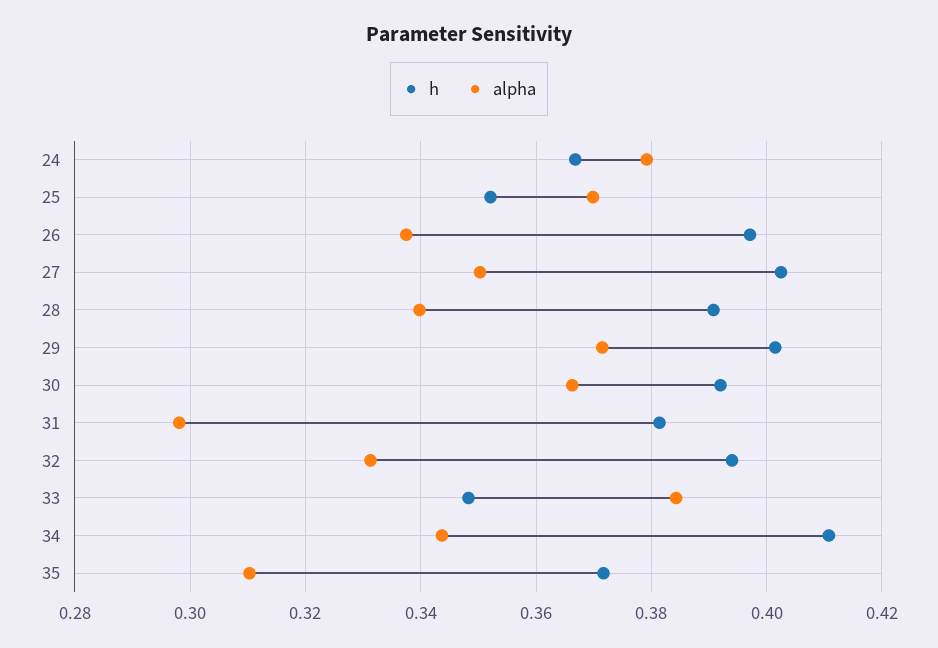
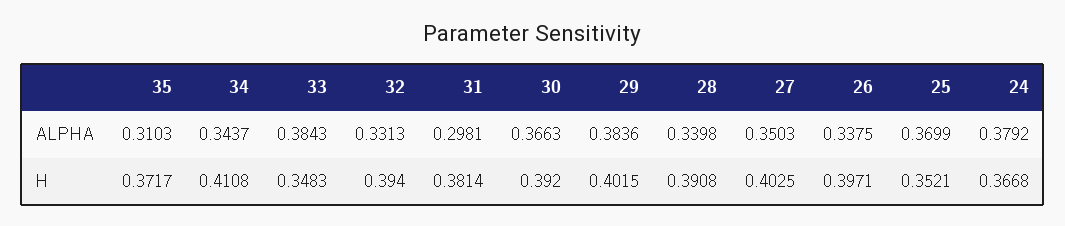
alpha, 29: 0.372 -> 0.3836

